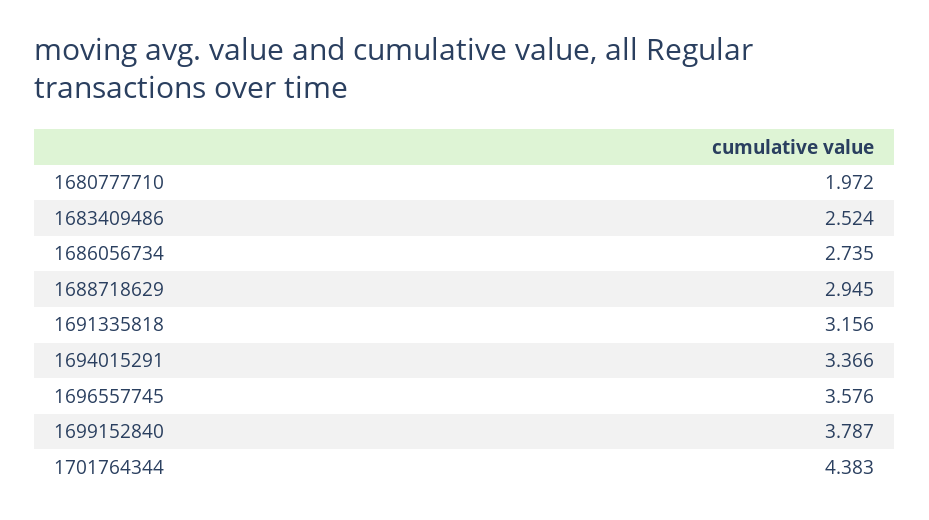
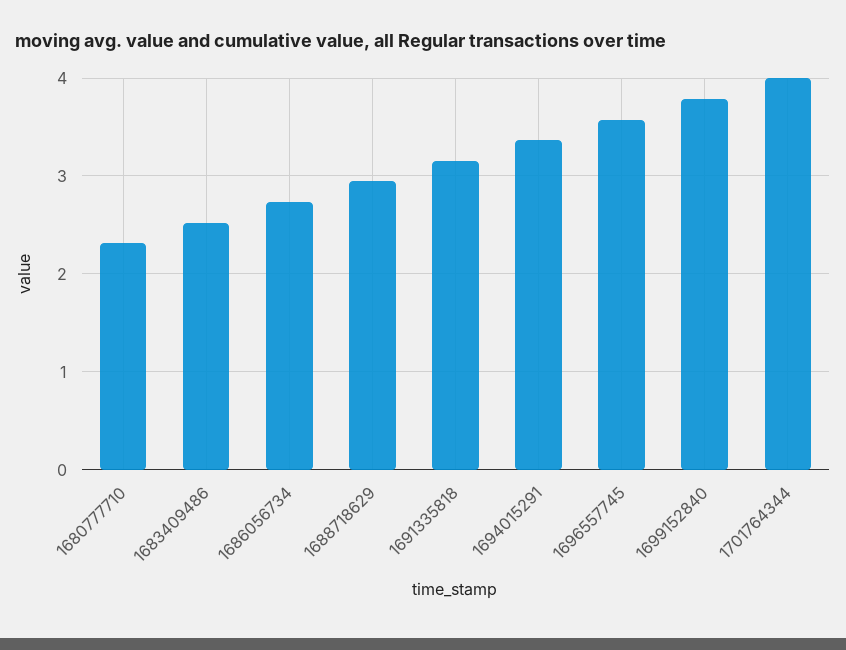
1680777710: 1.972 -> 2.3
1701764344: 4.383 -> 4

